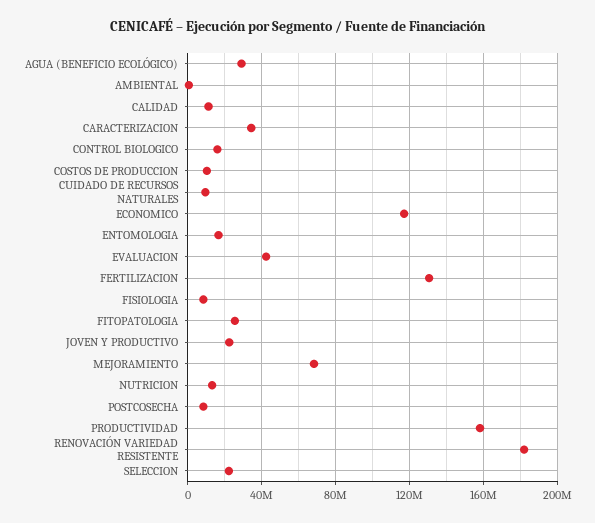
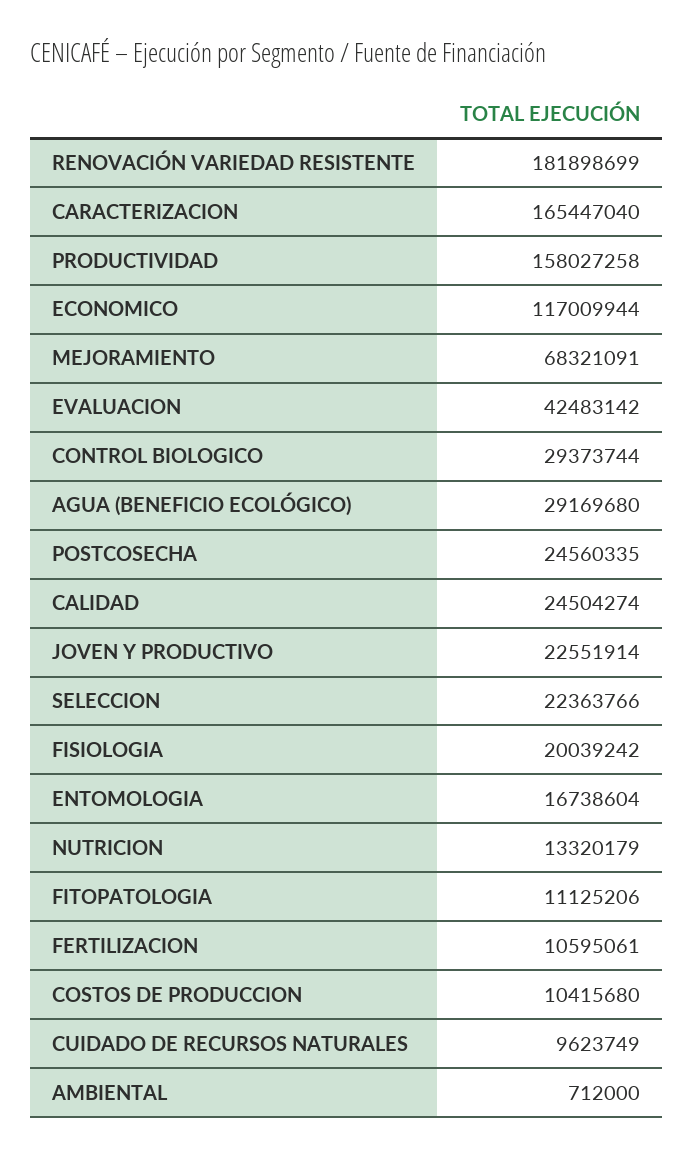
CALIDAD: 10000000 -> 24504274
CARACTERIZACION: 35000000 -> 165447040
CONTROL BIOLOGICO: 15000000 -> 29373744
FERTILIZACION: 130000000 -> 10595061
FISIOLOGIA: 10000000 -> 20039242
FITOPATOLOGIA: 25000000 -> 11125206
POSTCOSECHA: 10000000 -> 24560335

